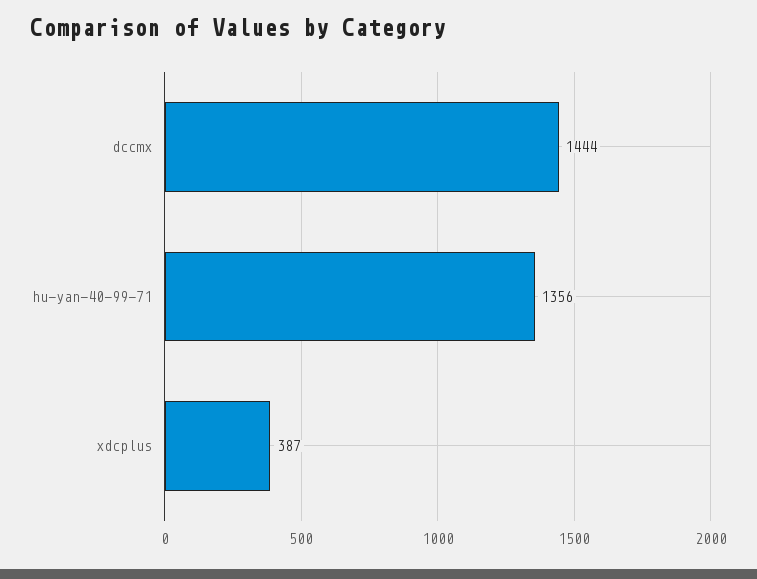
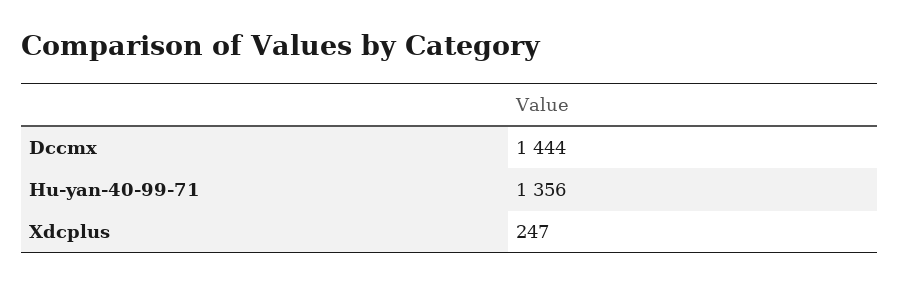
xdcplus: 387 -> 247

